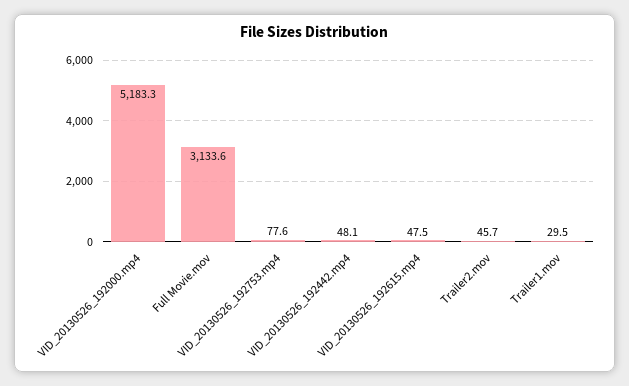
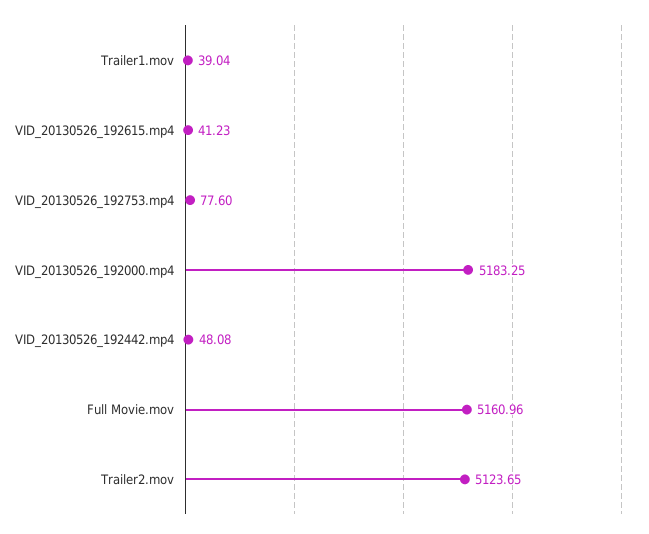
Full Movie.mov: 3133.6 -> 5160.96
VID_20130526_192615.mp4: 47.5 -> 41.23
Trailer2.mov: 45.7 -> 5123.65
Trailer1.mov: 29.5 -> 39.04

